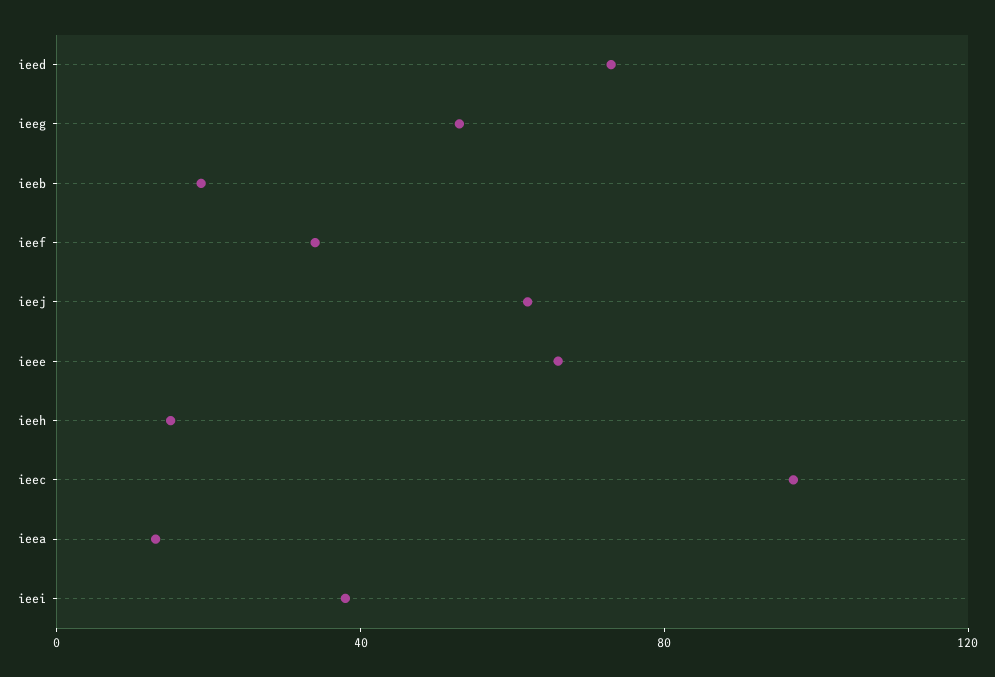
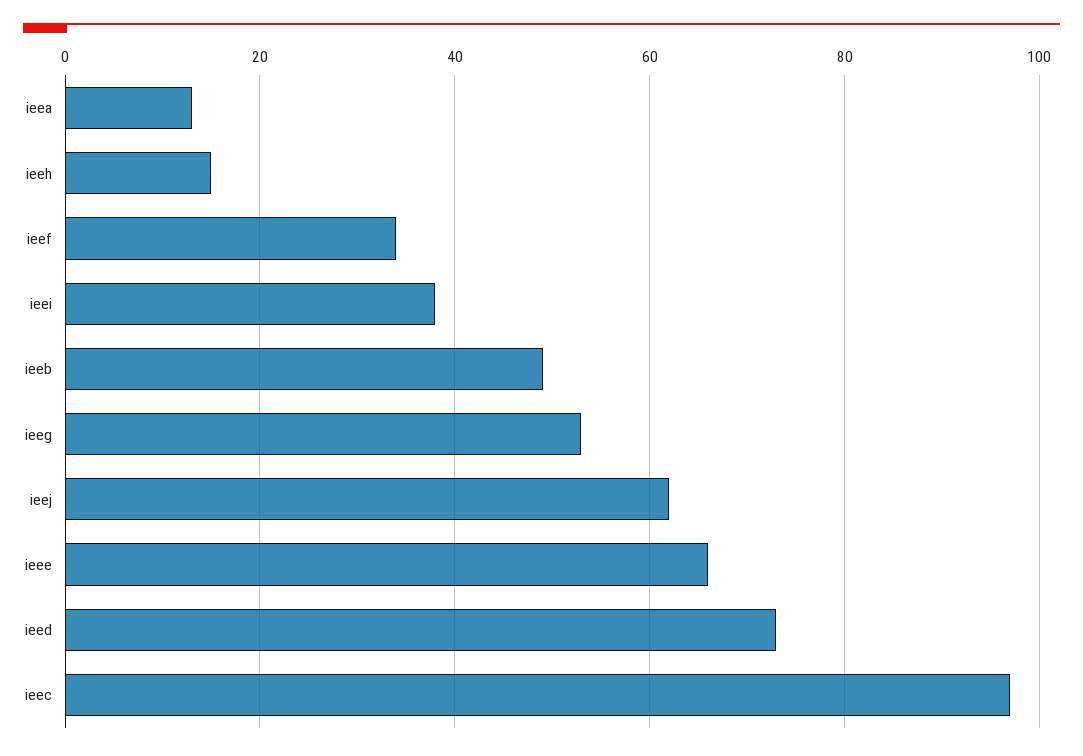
ieeb: 20 -> 50

